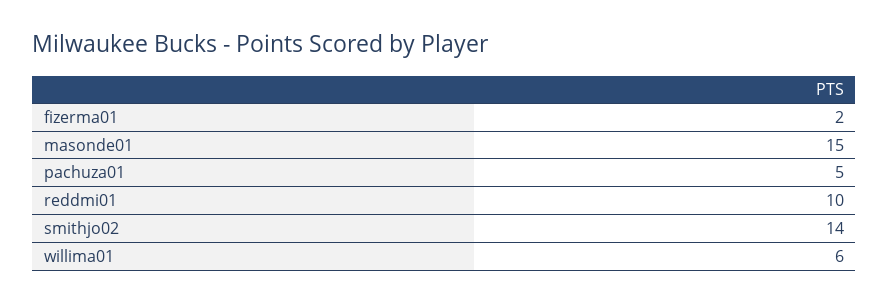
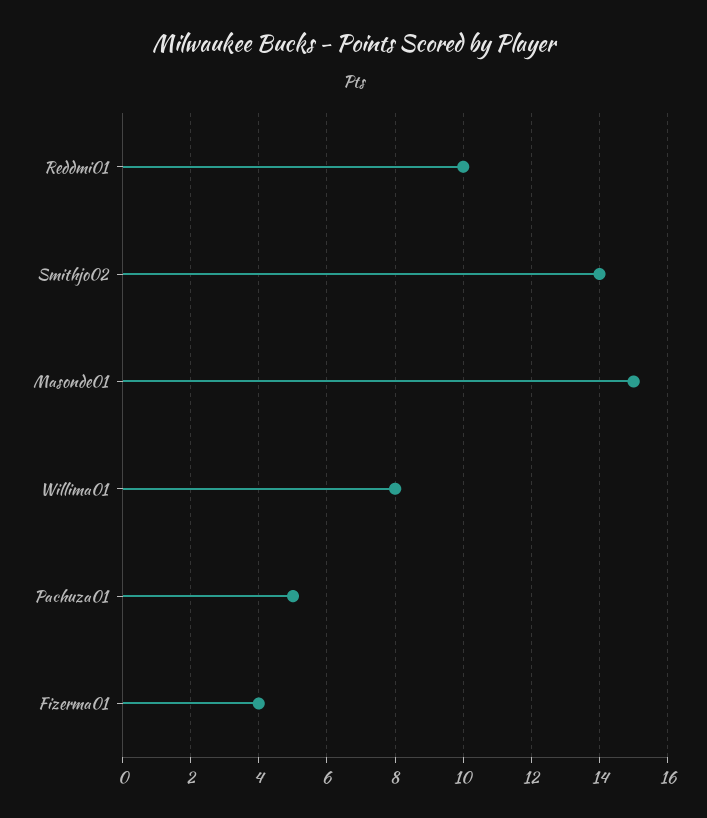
fizerma01: 2 -> 4
willima01: 6 -> 8

